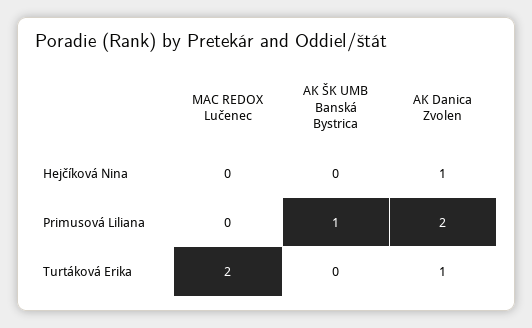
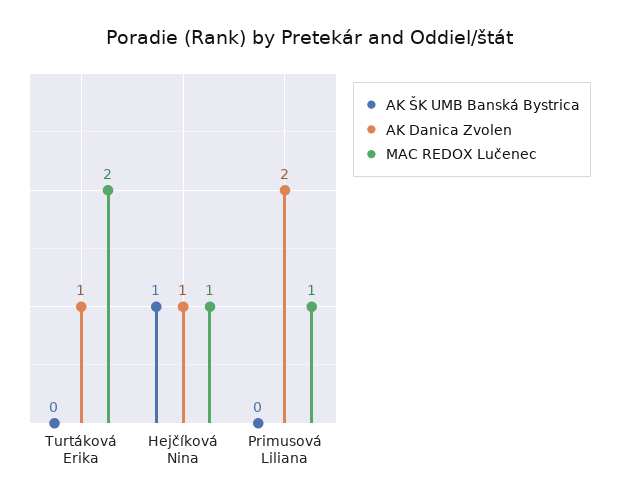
MAC REDOX Lučenec, Hejčíková Nina: 0 -> 1
AK ŠK UMB Banská Bystrica, Hejčíková Nina: 0 -> 1
MAC REDOX Lučenec, Primusová Liliana: 0 -> 1
AK ŠK UMB Banská Bystrica, Primusová Liliana: 1 -> 0

